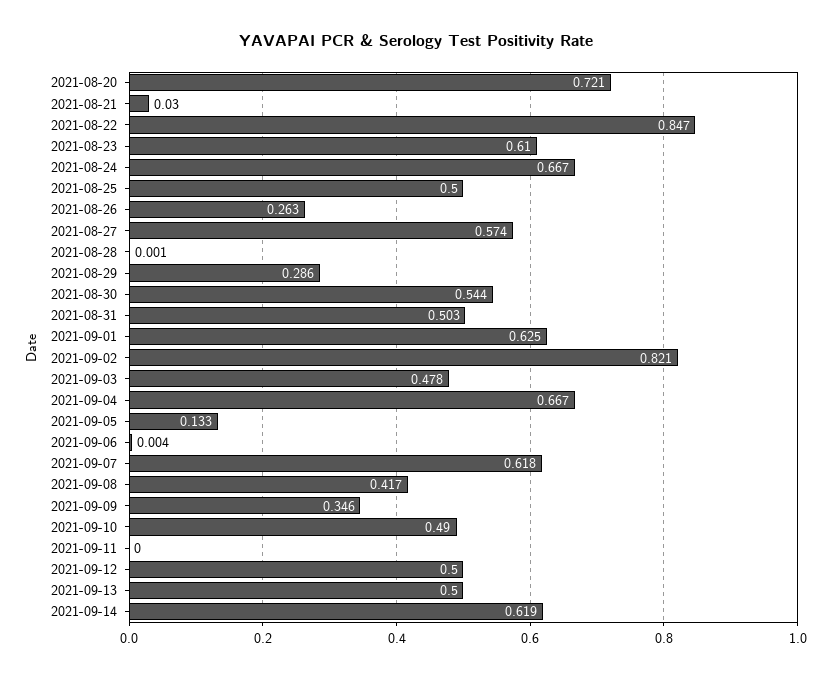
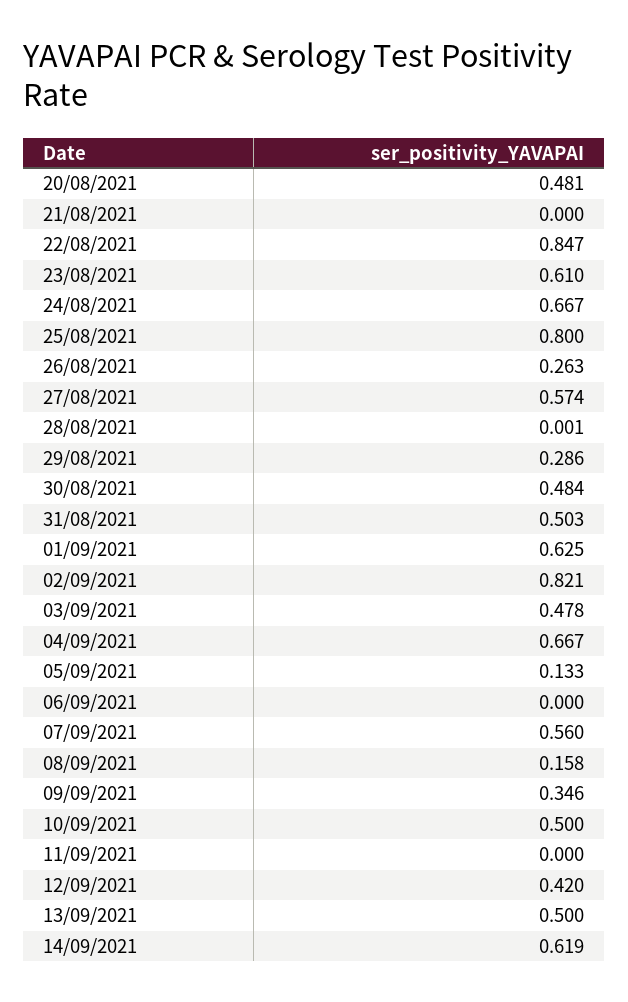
2021-08-20: 0.721 -> 0.481
2021-08-21: 0.03 -> 0
2021-08-25: 0.5 -> 0.8
2021-08-30: 0.544 -> 0.484
2021-09-06: 0.004 -> 0
2021-09-07: 0.618 -> 0.56
2021-09-08: 0.417 -> 0.158
2021-09-10: 0.49 -> 0.5
2021-09-12: 0.5 -> 0.42

